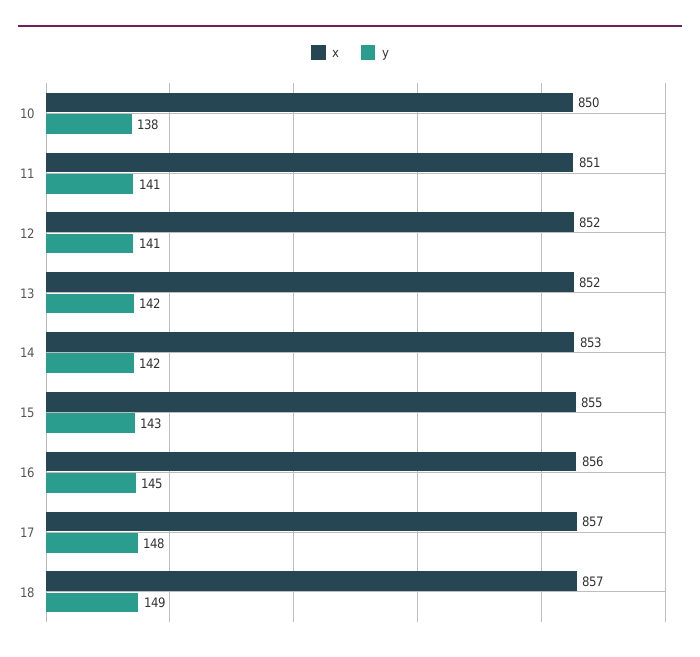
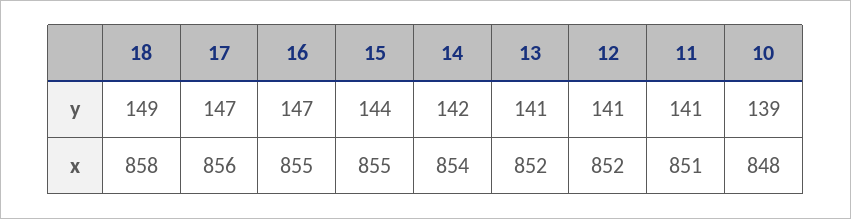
x, 10: 850 -> 848
y, 10: 138 -> 139
y, 13: 142 -> 141
x, 14: 853 -> 854
y, 15: 143 -> 144
x, 16: 856 -> 855
y, 16: 145 -> 147
x, 17: 857 -> 856
y, 17: 148 -> 147
x, 18: 857 -> 858

